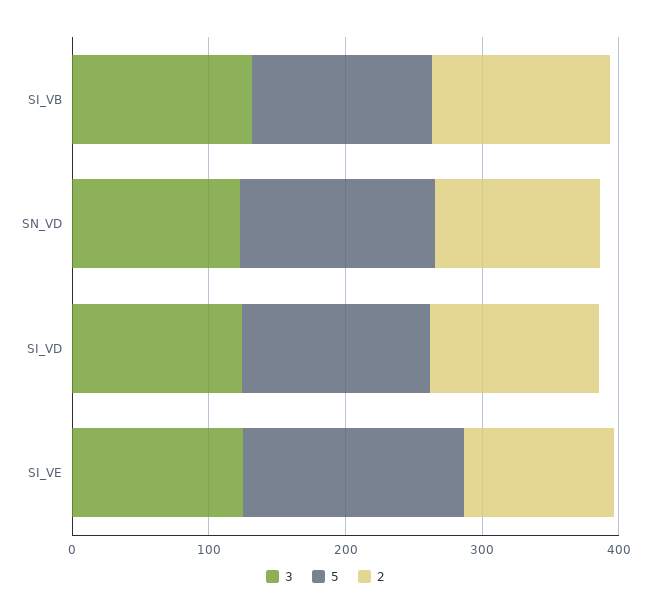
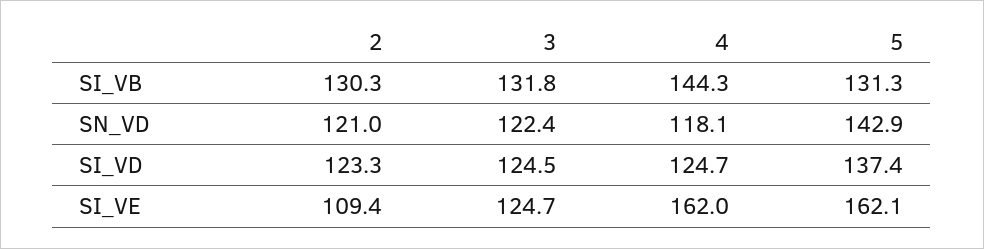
4, SI_VB: none -> 144.3
4, SN_VD: none -> 118.1
4, SI_VD: none -> 124.7
4, SI_VE: none -> 162

